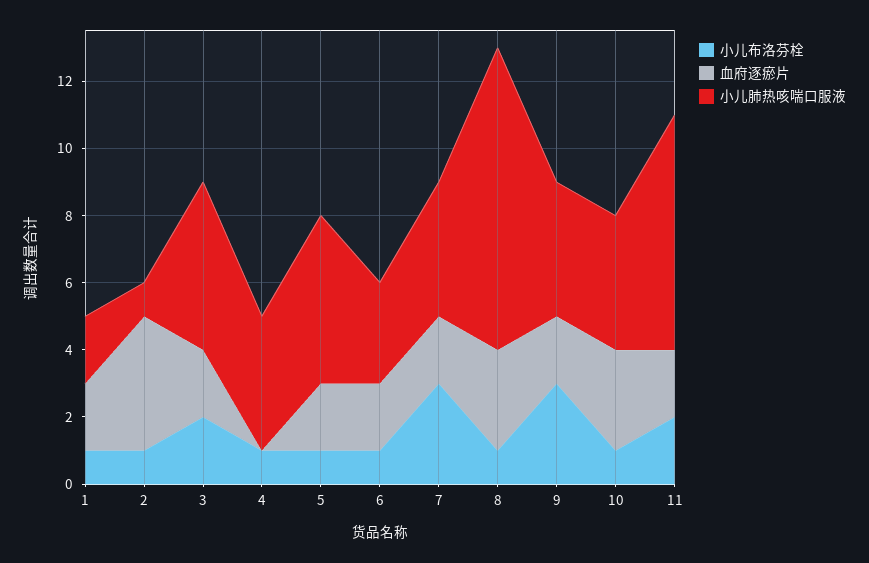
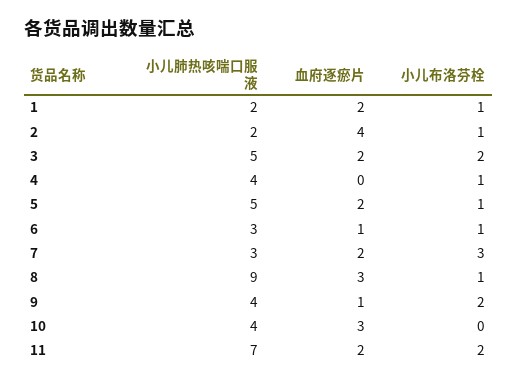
小儿肺热咳喘口服液, 2: 1 -> 2
血府逐瘀片, 6: 2 -> 1
小儿肺热咳喘口服液, 7: 4 -> 3
小儿布洛芬栓, 9: 3 -> 2
血府逐瘀片, 9: 2 -> 1
小儿布洛芬栓, 10: 1 -> 0

